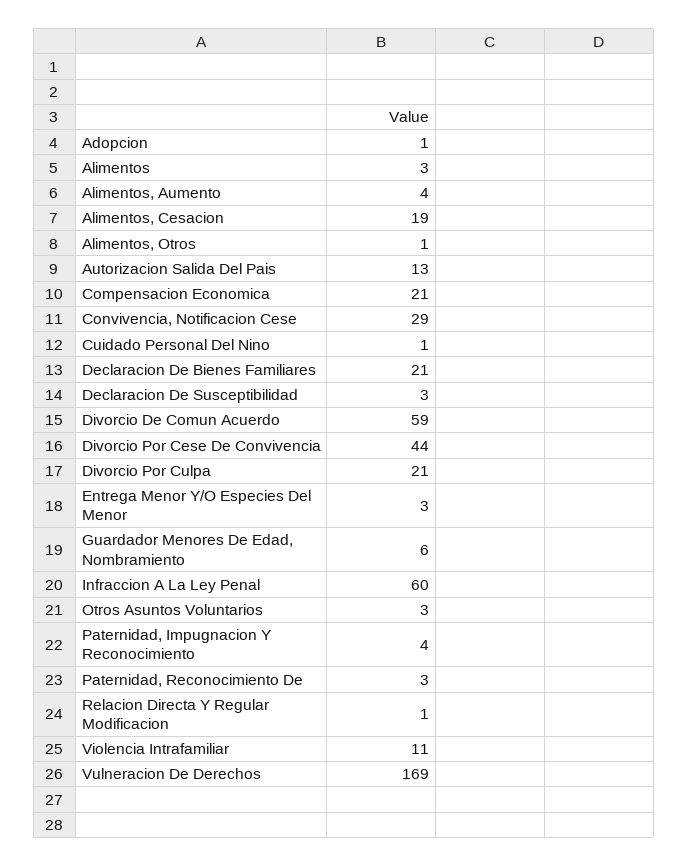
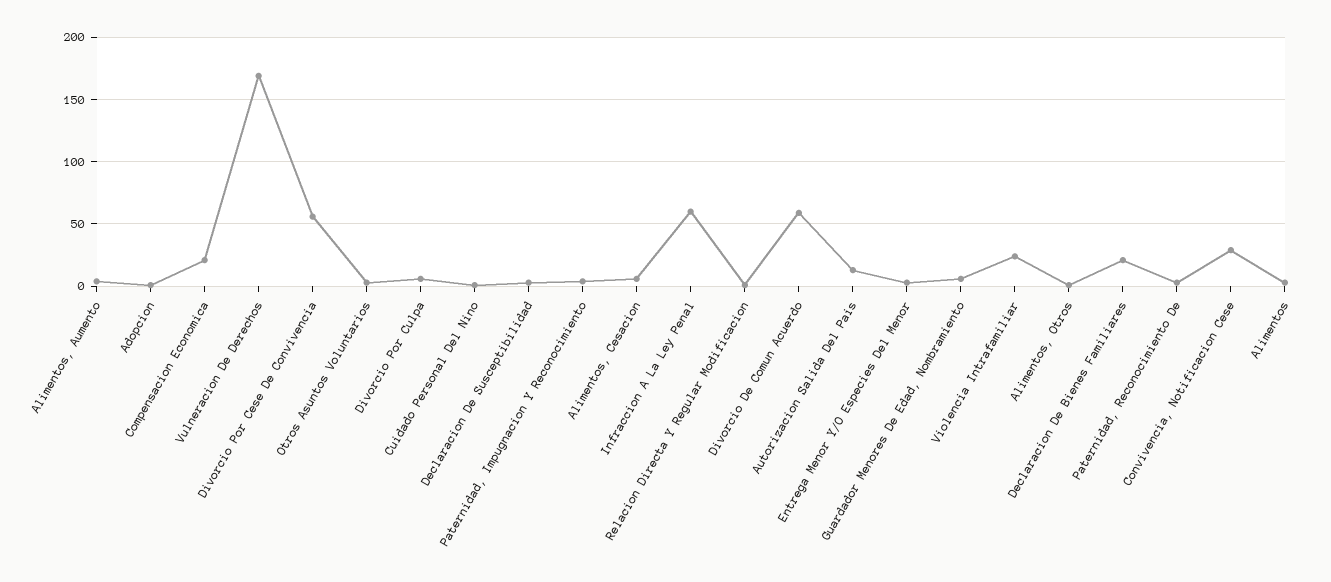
Alimentos, Cesacion: 19 -> 5
Divorcio Por Cese De Convivencia: 44 -> 55
Divorcio Por Culpa: 21 -> 5
Violencia Intrafamiliar: 11 -> 25

